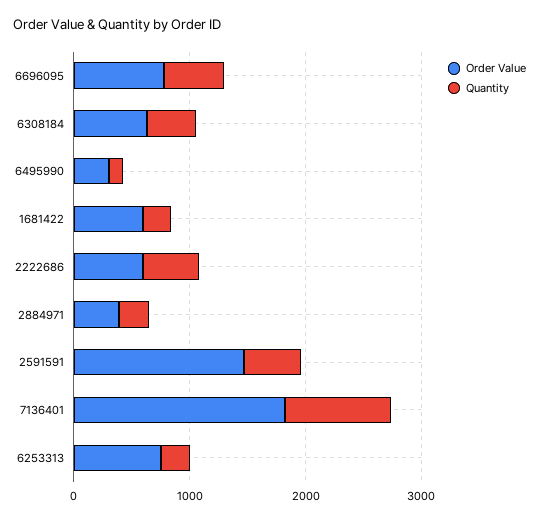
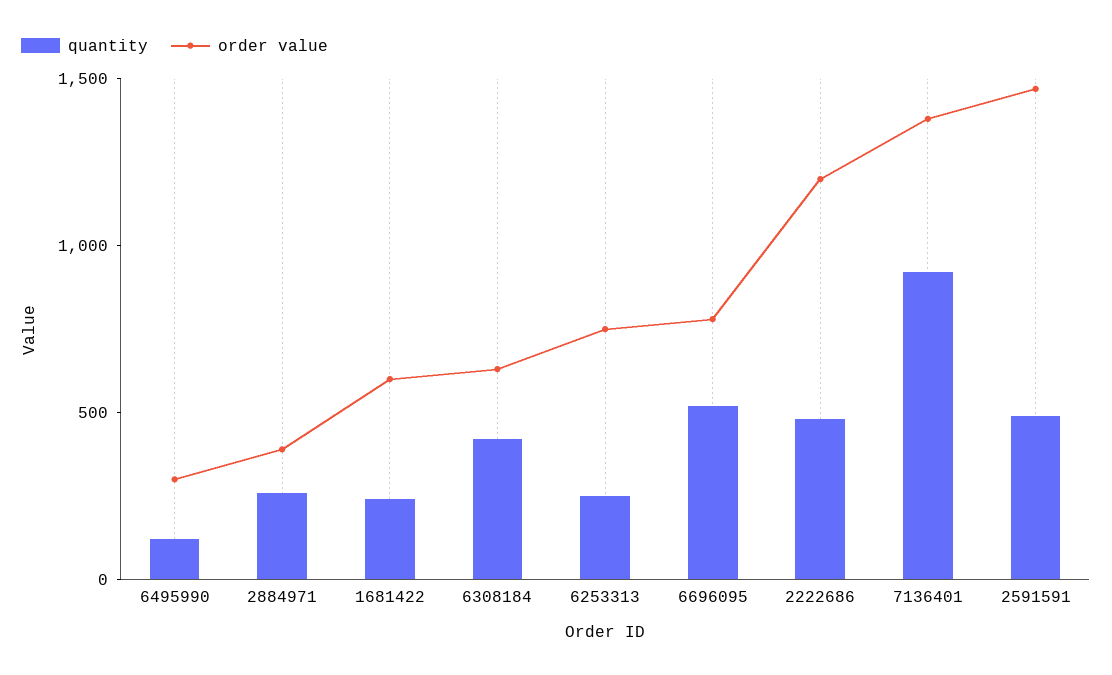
Order Value, 2222686: 600 -> 1200
Order Value, 7136401: 1800 -> 1400

